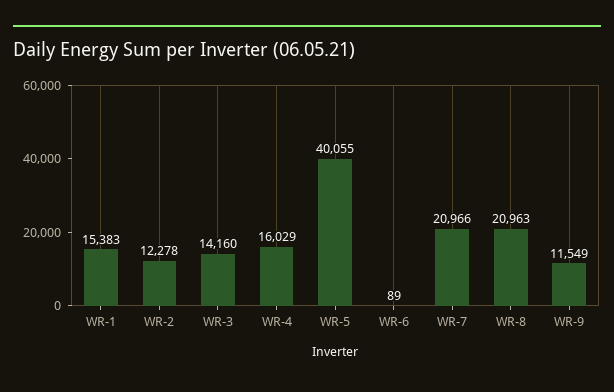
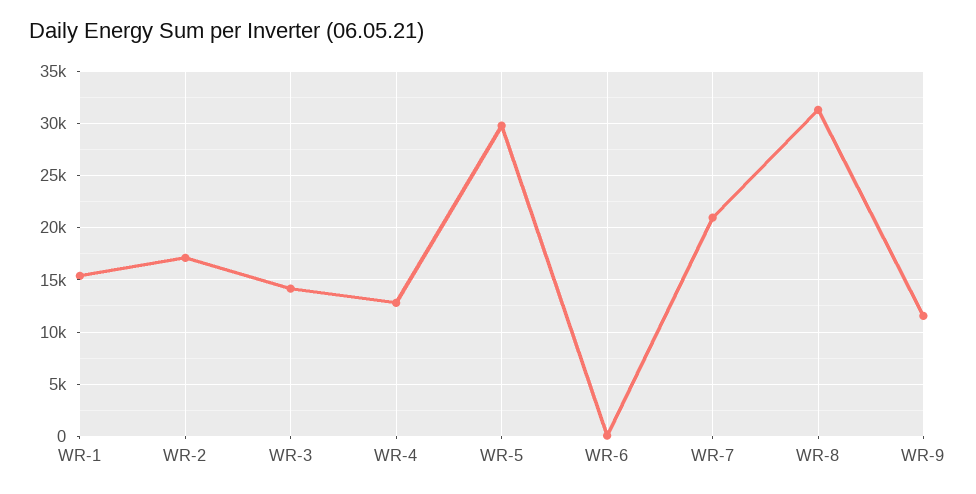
WR-2: 12278 -> 17000
WR-4: 16029 -> 13000
WR-5: 40055 -> 30000
WR-8: 20963 -> 31000

